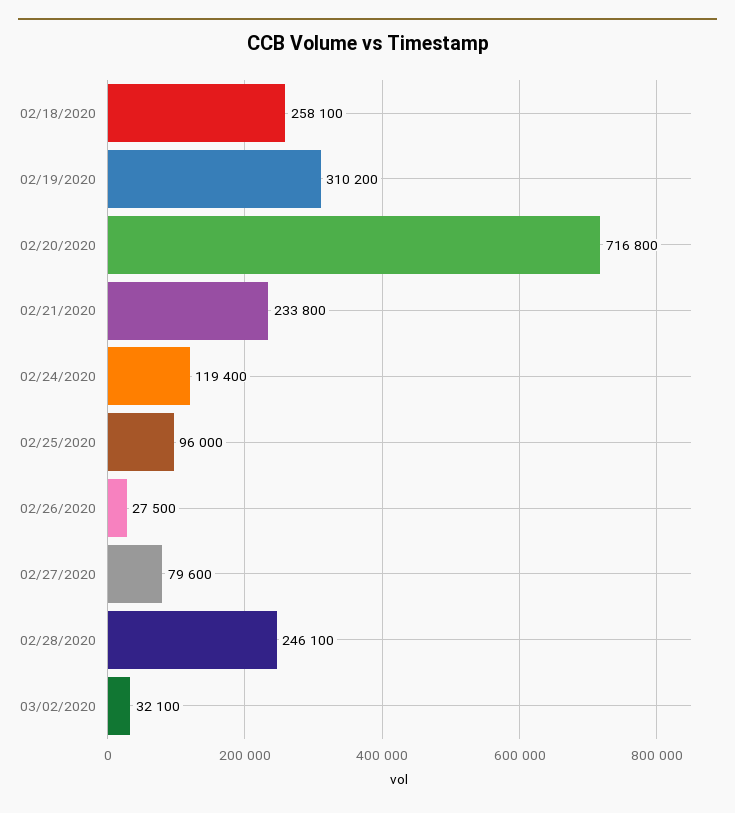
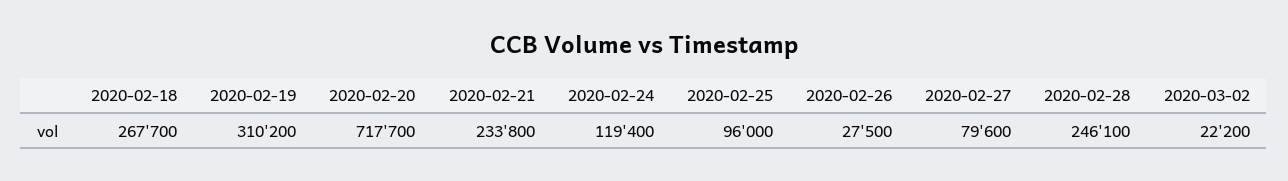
02/18/2020: 258100 -> 267700
02/20/2020: 716800 -> 717700
03/02/2020: 32100 -> 22200

